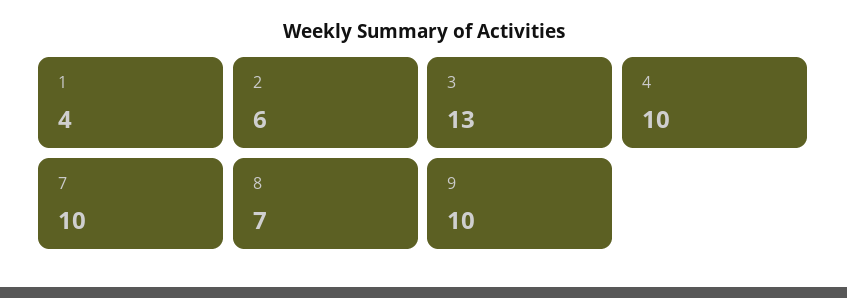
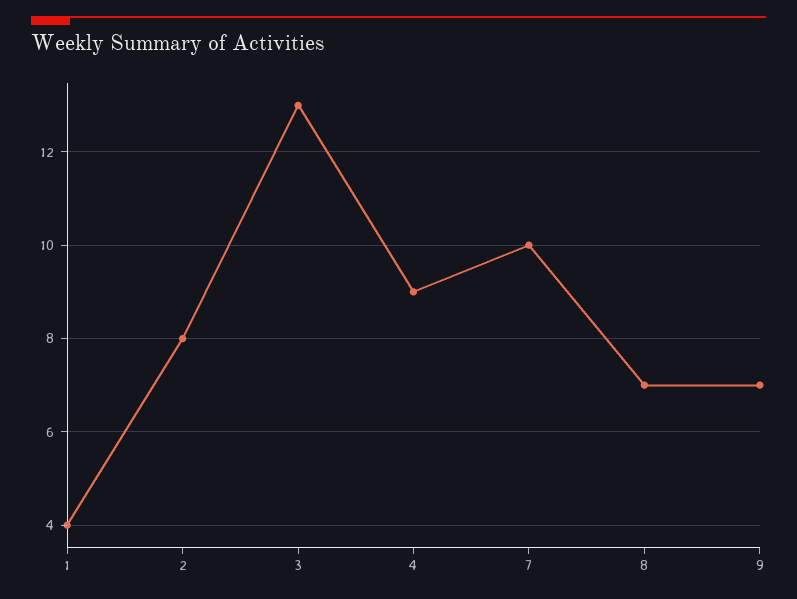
2: 6 -> 8
4: 10 -> 9
9: 10 -> 7

